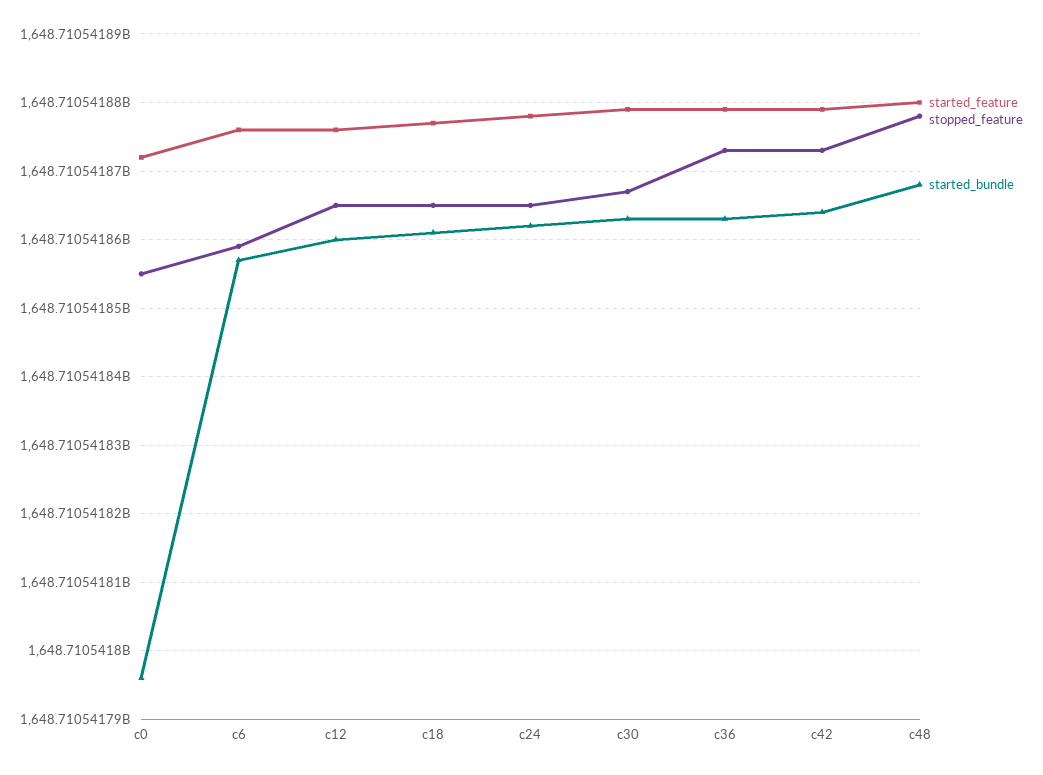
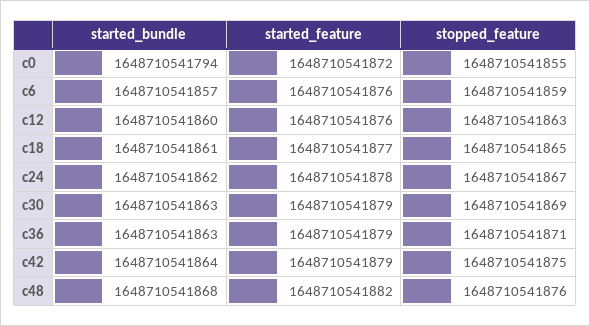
started_bundle, c0: 1648710541796 -> 1648710541794
stopped_feature, c12: 1648710541865 -> 1648710541863
stopped_feature, c24: 1648710541865 -> 1648710541867
stopped_feature, c30: 1648710541867 -> 1648710541869
stopped_feature, c36: 1648710541873 -> 1648710541871
stopped_feature, c42: 1648710541873 -> 1648710541875
started_feature, c48: 1648710541880 -> 1648710541882
stopped_feature, c48: 1648710541878 -> 1648710541876

